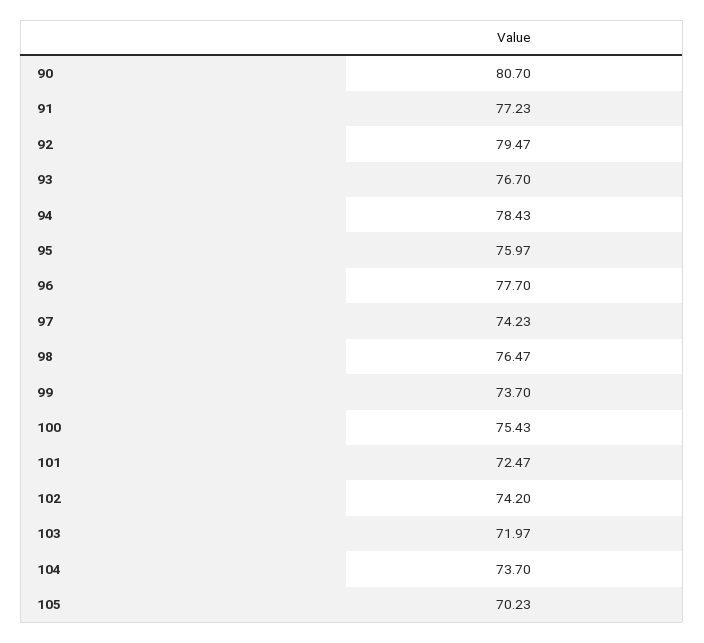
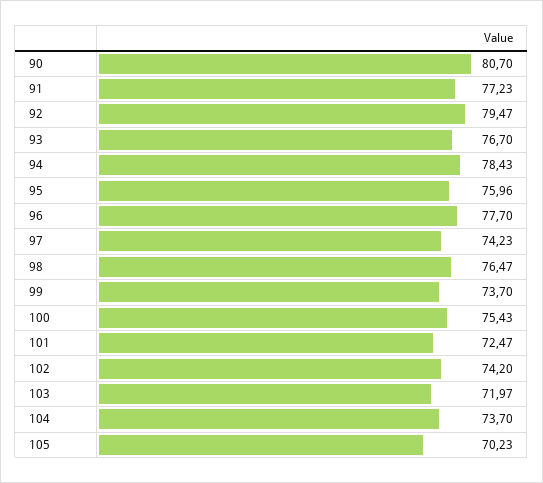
95: 75.97 -> 75.96

